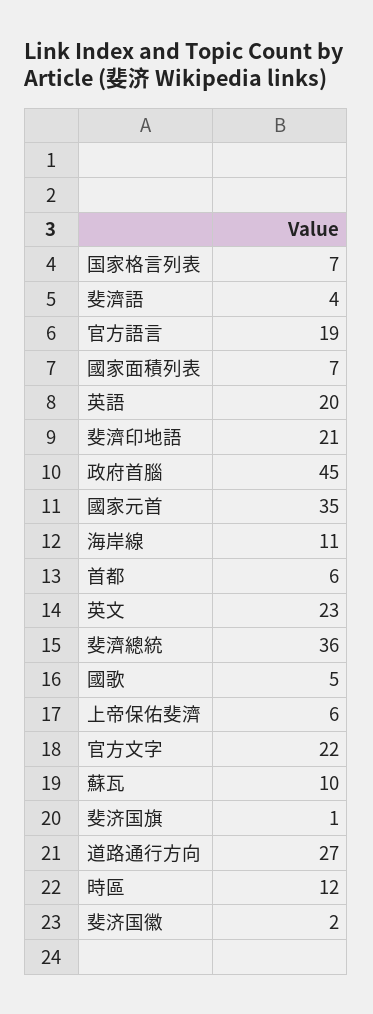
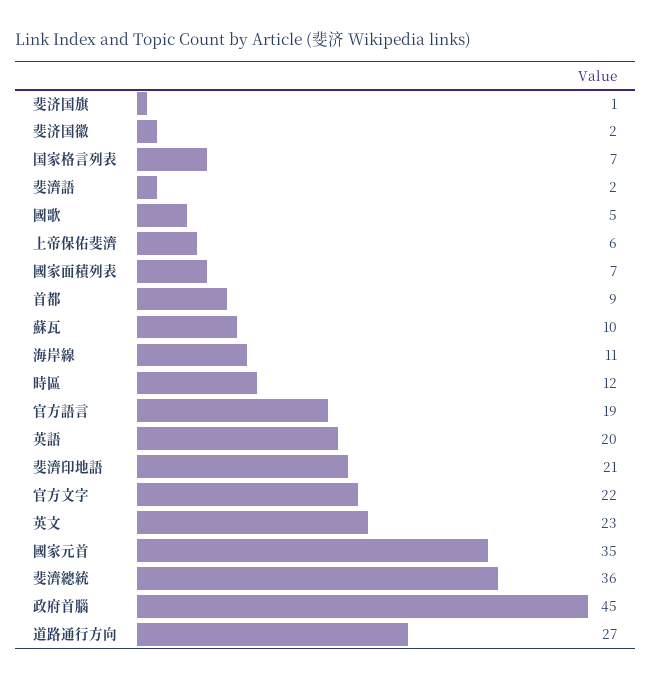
斐濟語: 4 -> 2
首都: 6 -> 9

